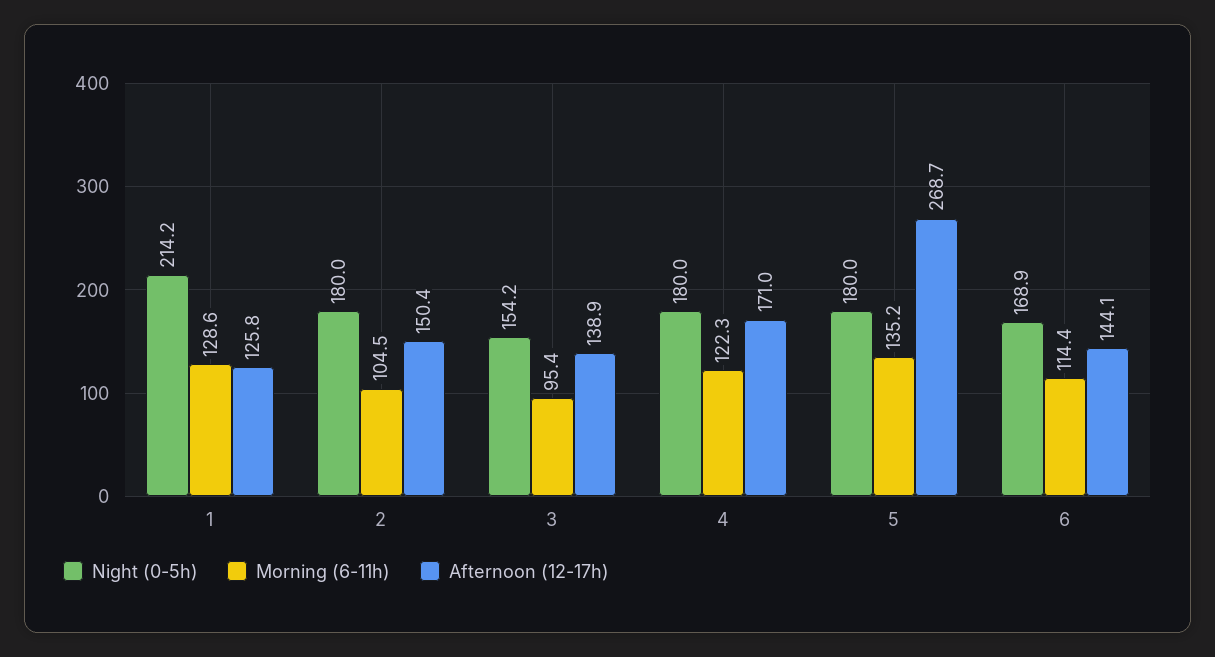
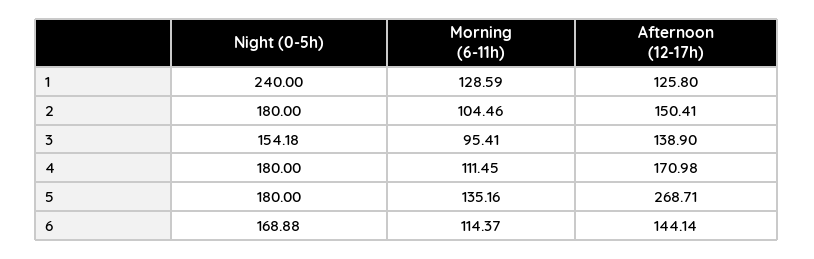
Night (0-5h), 1: 214.2 -> 240
Morning (6-11h), 4: 122.3 -> 111.45

